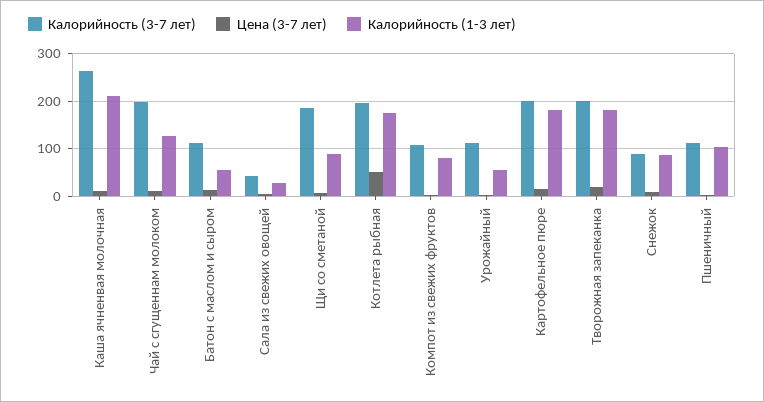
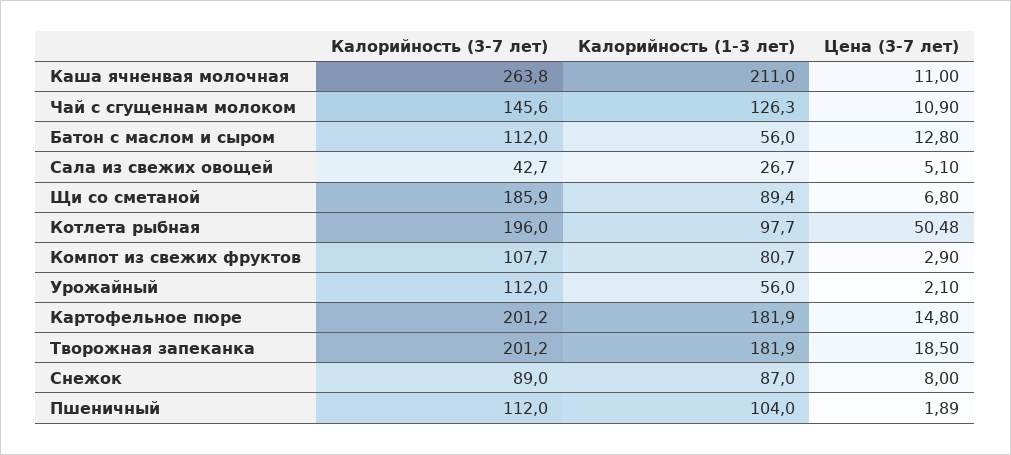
Калорийность (3-7 лет), Чай с сгущеннам молоком: 200 -> 145.6
Калорийность (1-3 лет), Котлета рыбная: 180 -> 97.7

